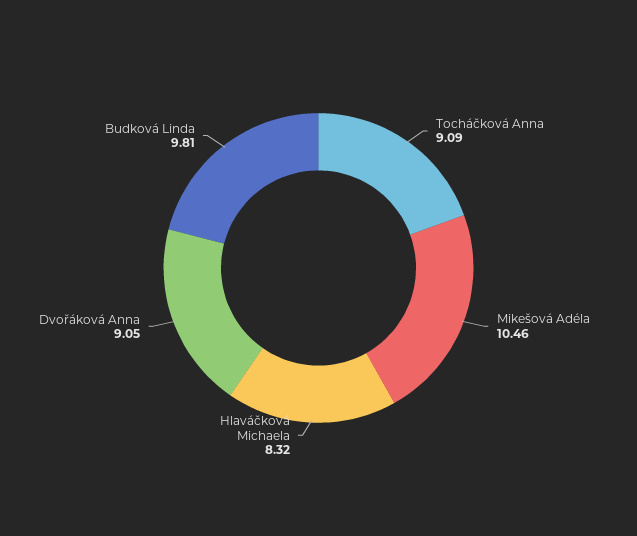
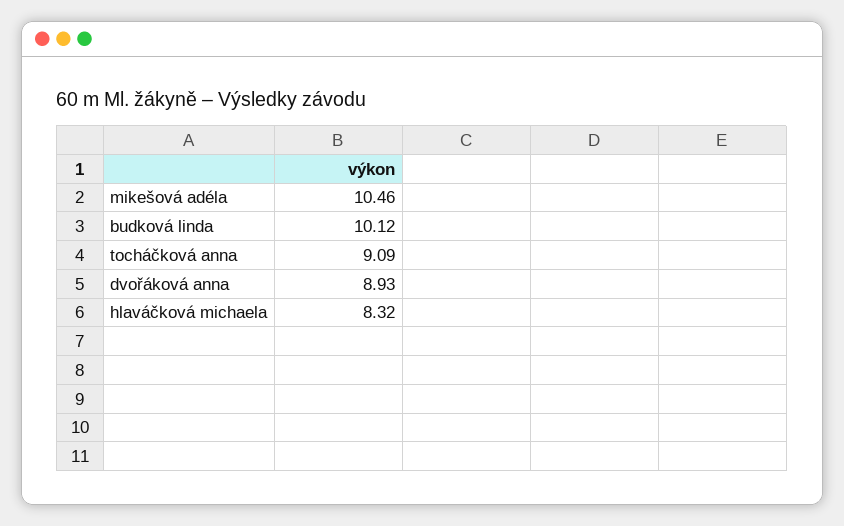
Dvořáková Anna: 9.05 -> 8.93
Budková Linda: 9.81 -> 10.12

